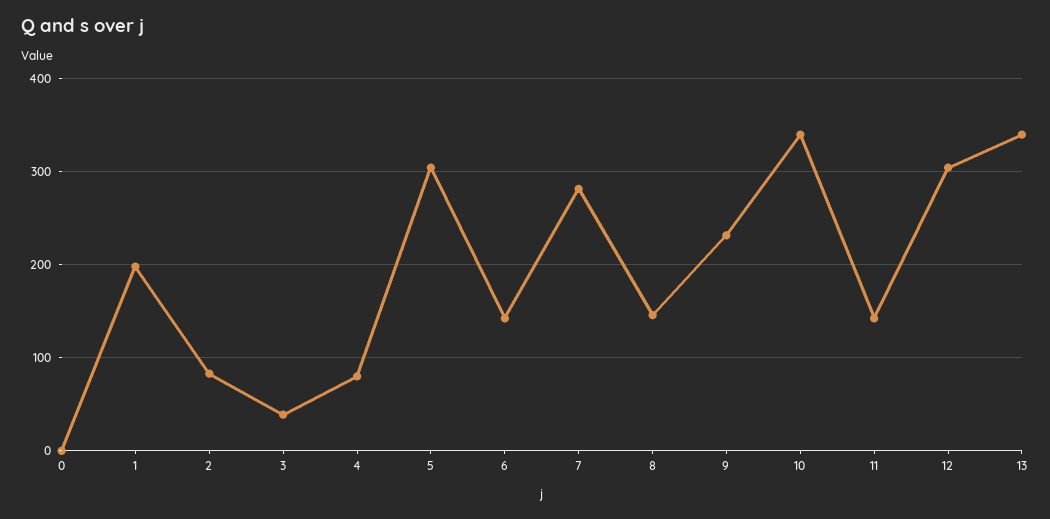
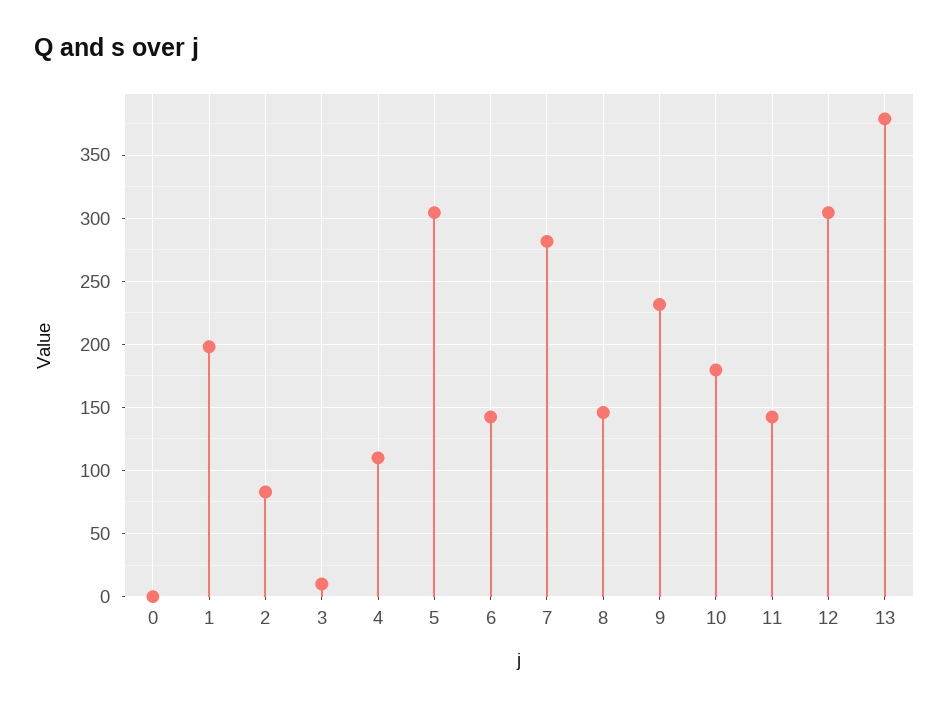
3: 40 -> 10
4: 80 -> 110
10: 340 -> 180
13: 340 -> 380

